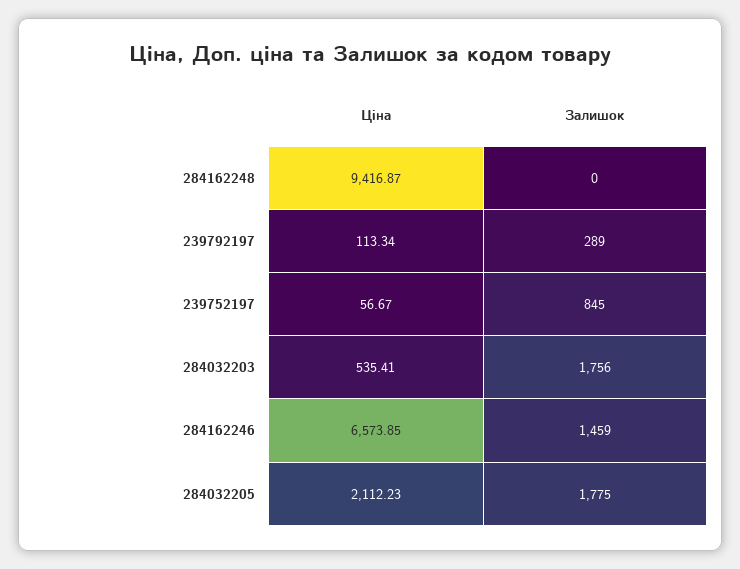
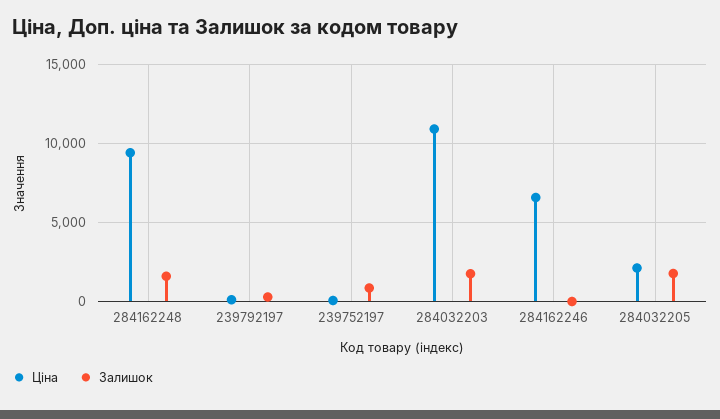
Залишок, 284162248: 0 -> 1500
Ціна, 284032203: 535.41 -> 11000
Залишок, 284162246: 1459 -> 0

